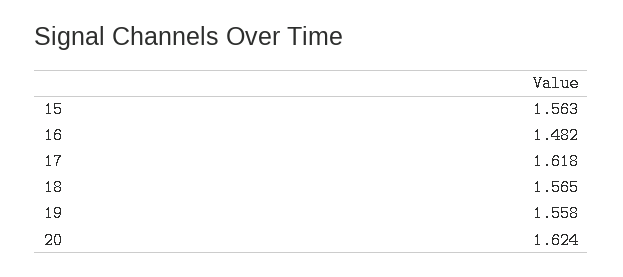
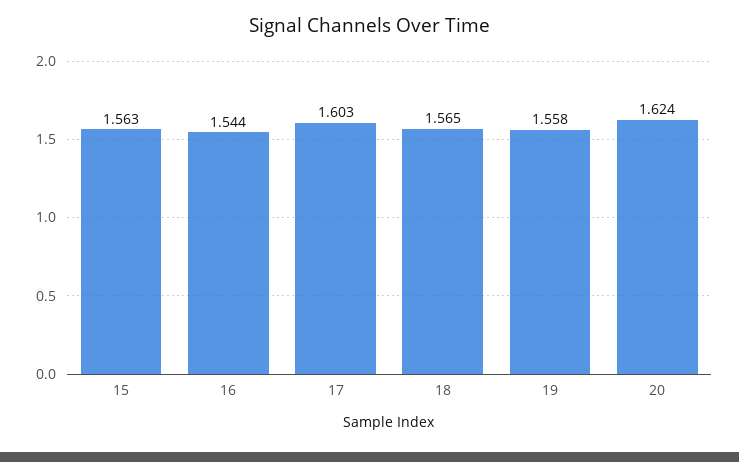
16: 1.482 -> 1.544
17: 1.618 -> 1.603

